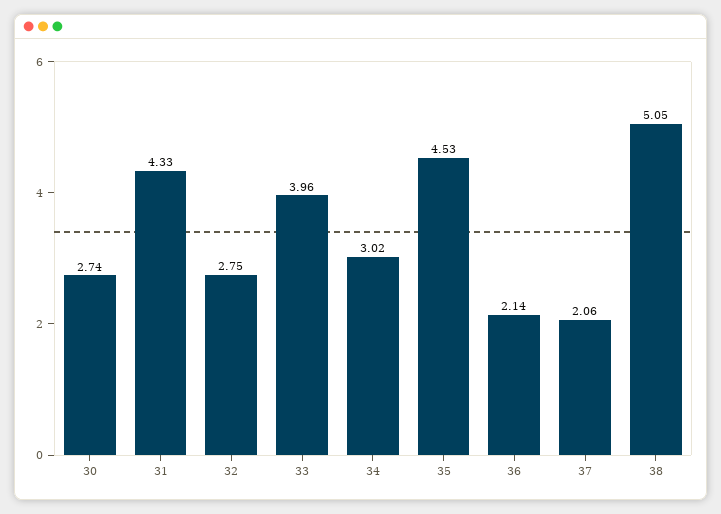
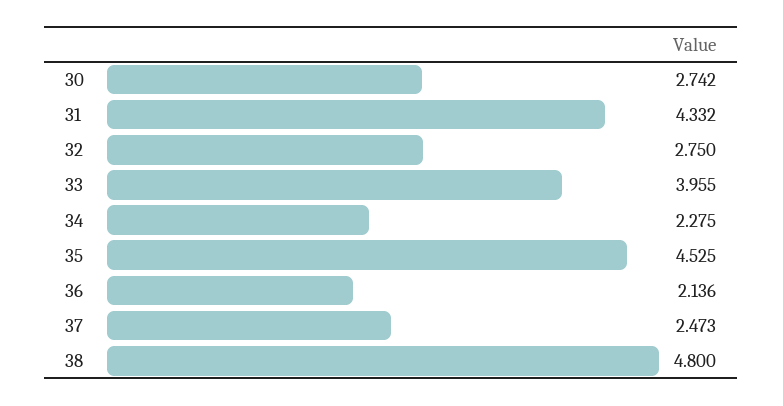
34: 3.02 -> 2.275
37: 2.06 -> 2.473
38: 5.05 -> 4.8

